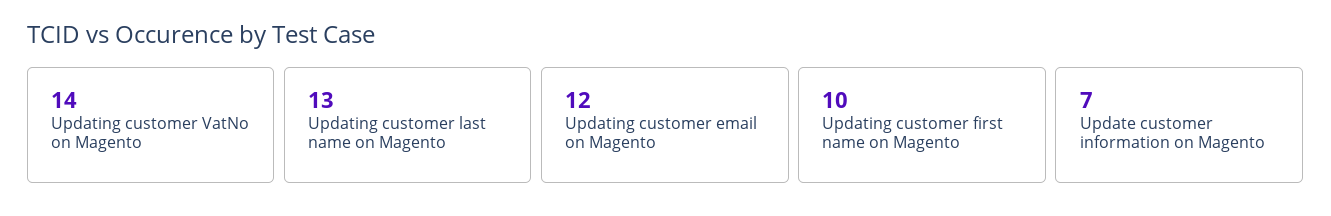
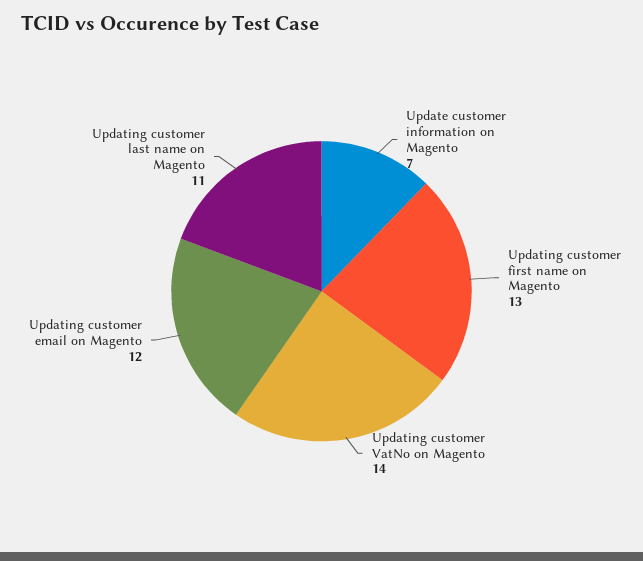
Updating customer last name on Magento: 13 -> 11
Updating customer first name on Magento: 10 -> 13

